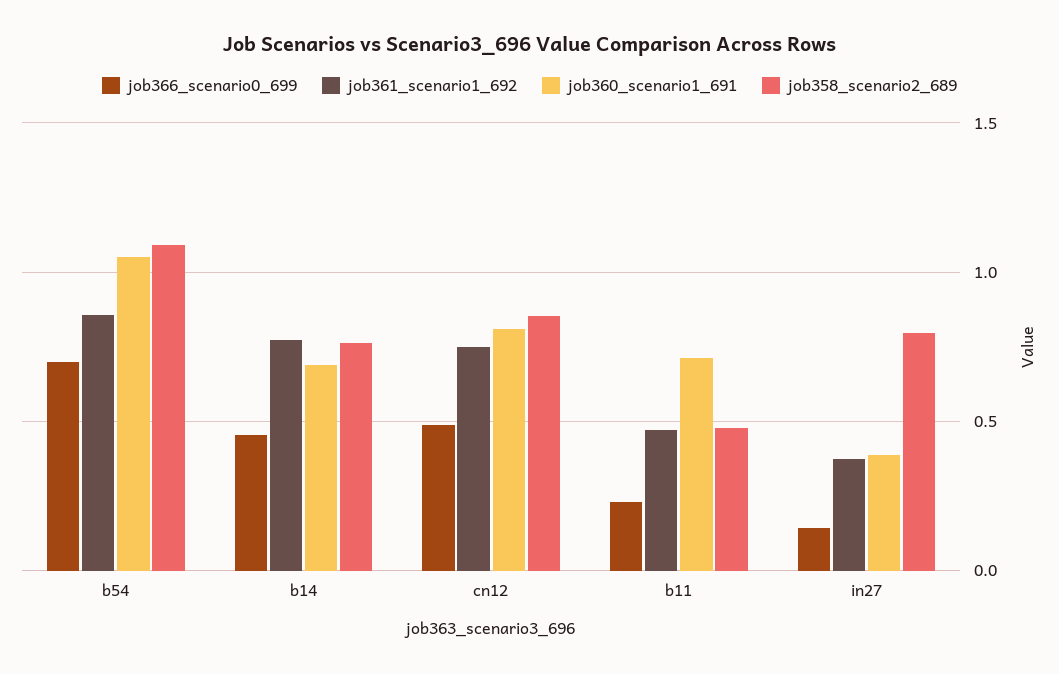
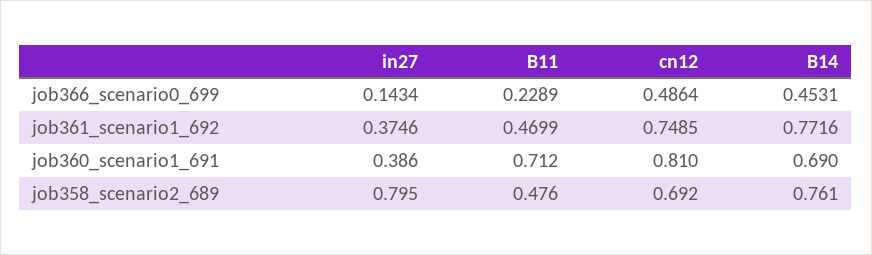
job366_scenario0_699, b54: 0.7 -> none
job361_scenario1_692, b54: 0.85 -> none
job360_scenario1_691, b54: 1.05 -> none
job358_scenario2_689, b54: 1.1 -> none
job358_scenario2_689, cn12: 0.85 -> 0.692

